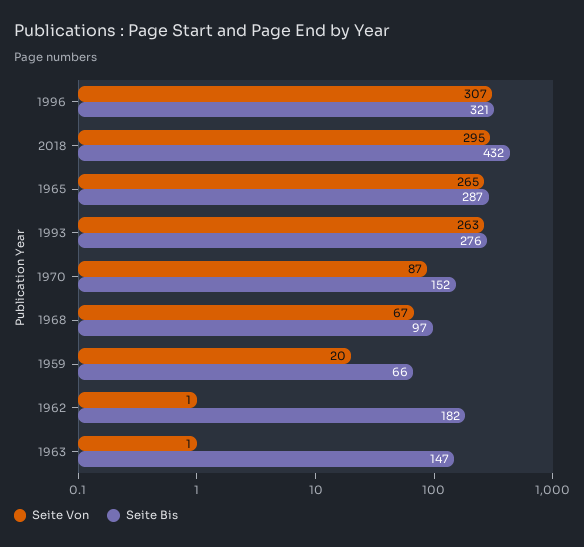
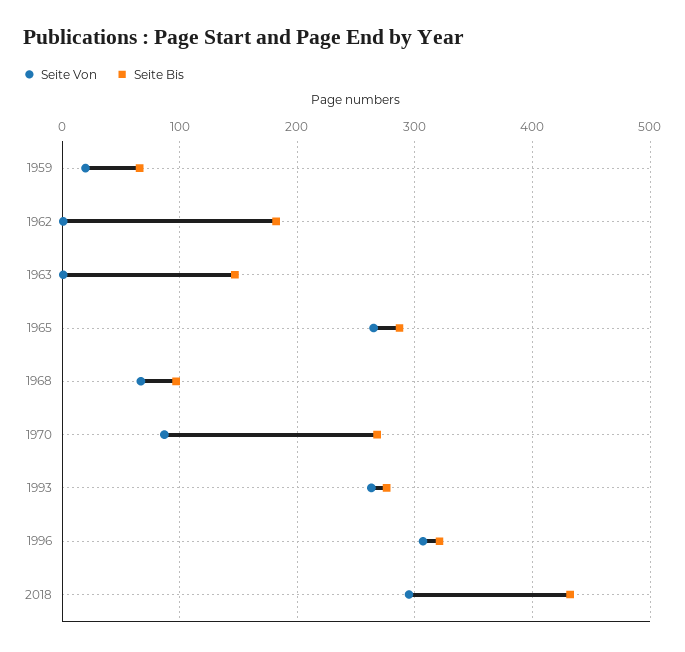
Seite Bis, 1970: 152 -> 270

